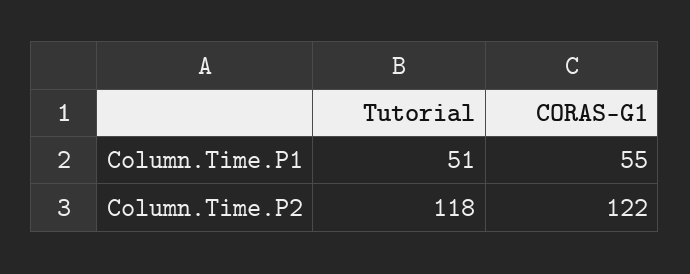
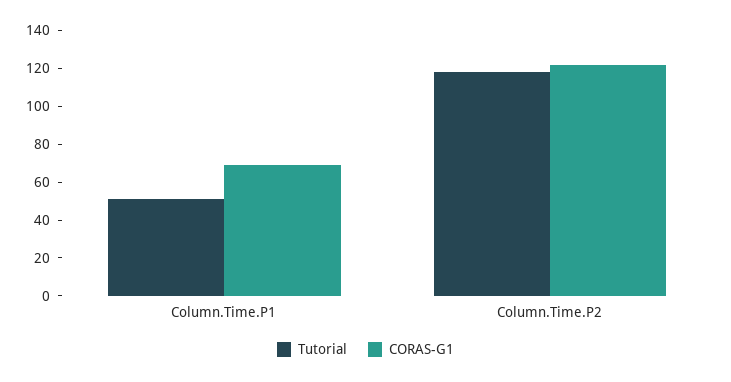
CORAS-G1, Column.Time.P1: 55 -> 70

